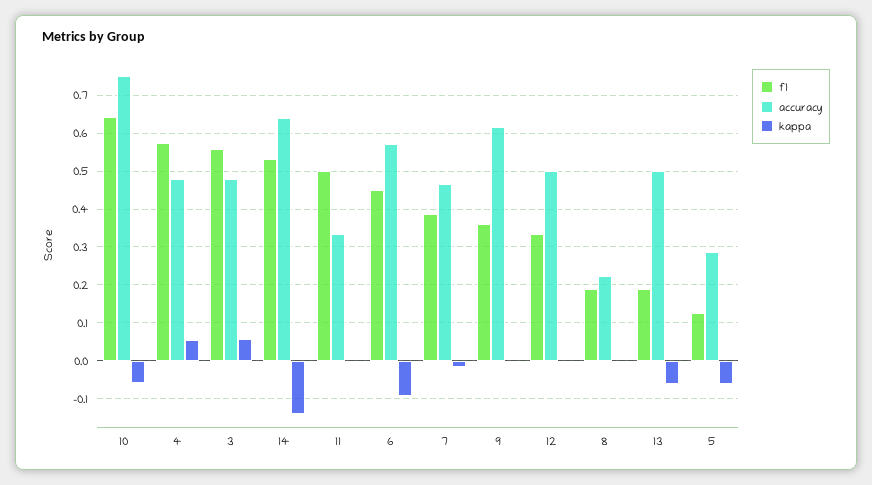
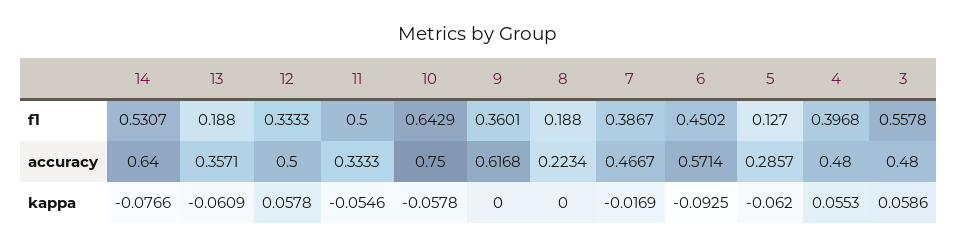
f1, 4: 0.58 -> 0.3968
kappa, 14: -0.14 -> -0.0766
kappa, 11: 0 -> -0.0546
kappa, 12: 0 -> 0.0578
accuracy, 13: 0.5 -> 0.3571

